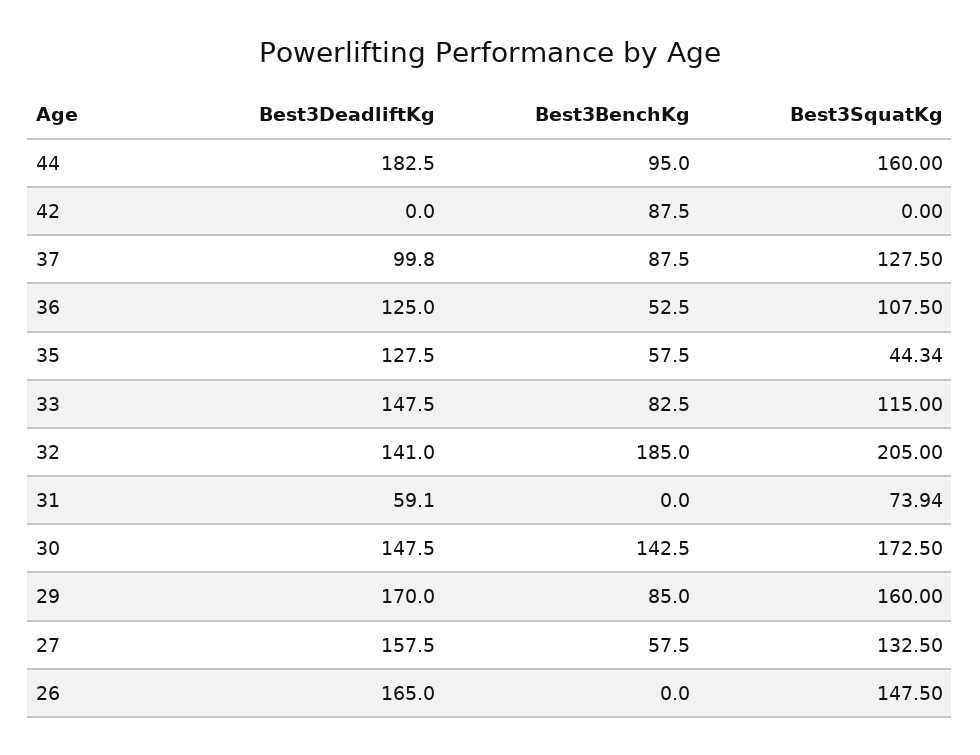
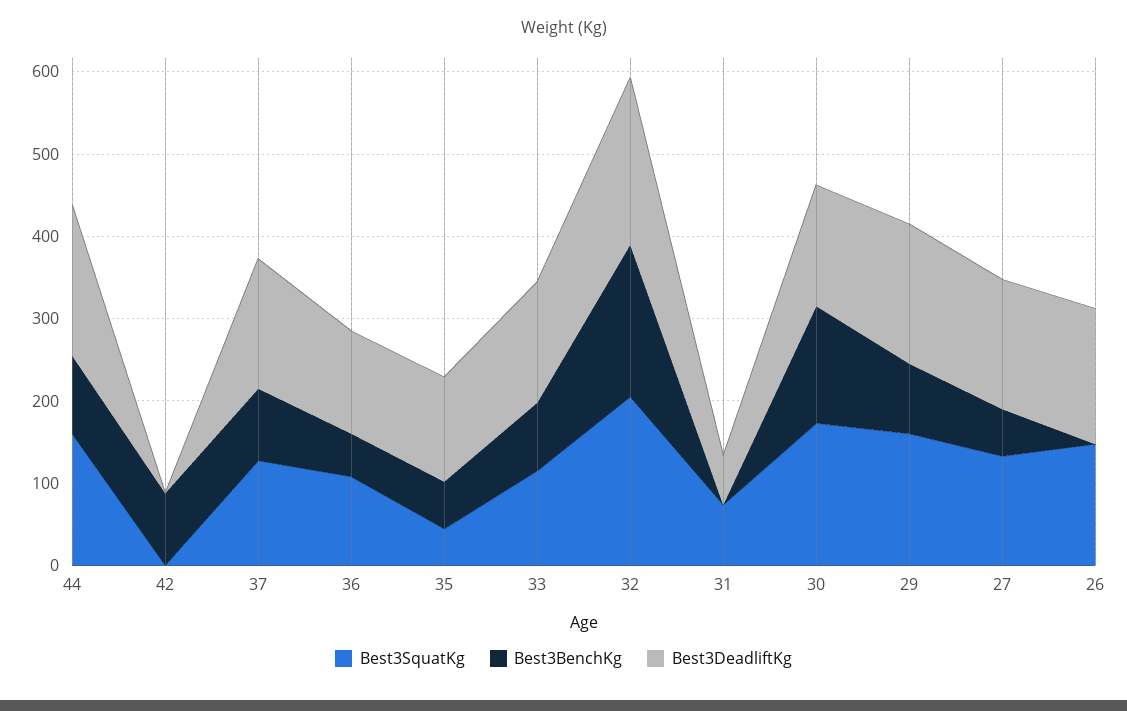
Best3DeadliftKg, 37: 99.8 -> 160
Best3DeadliftKg, 32: 141 -> 200

